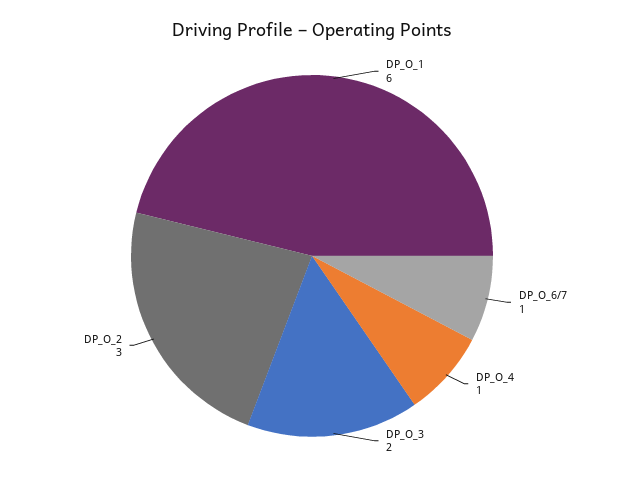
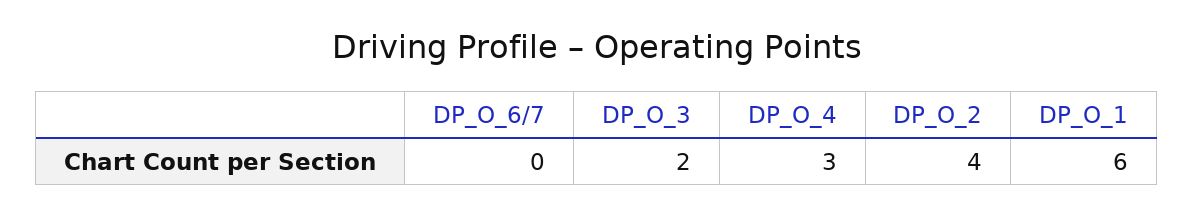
DP_O_6/7: 1 -> 0
DP_O_4: 1 -> 3
DP_O_2: 3 -> 4

